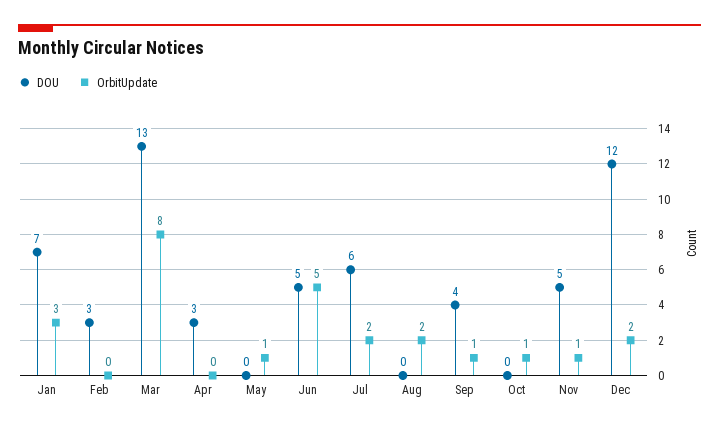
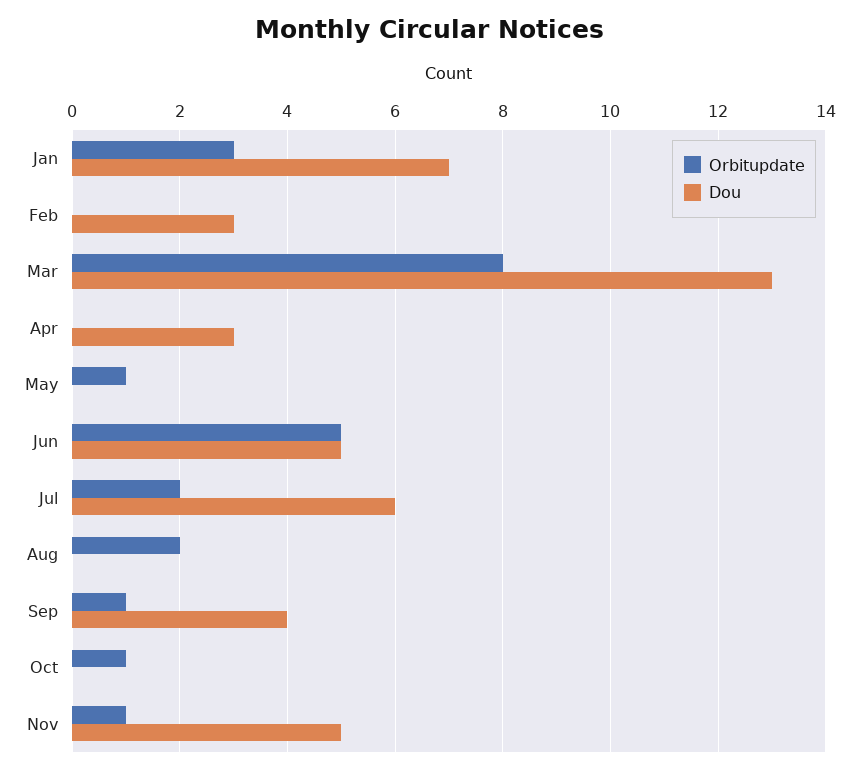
DOU, Dec: 12 -> none
OrbitUpdate, Dec: 2 -> none

